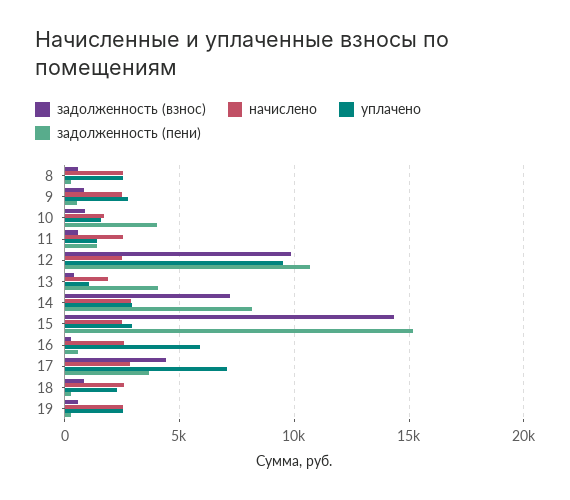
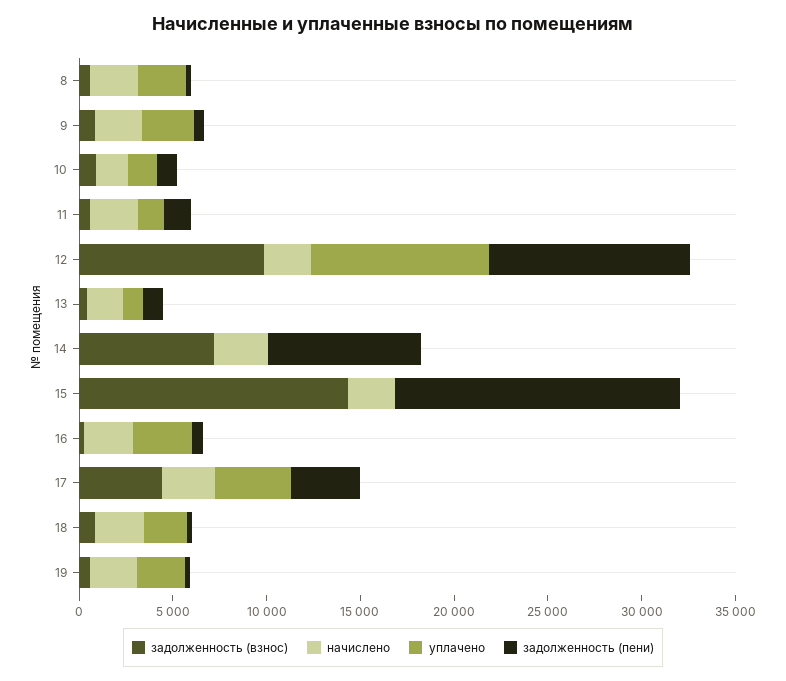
задолженность (пени), 10: 4000 -> 1000
задолженность (пени), 13: 4000 -> 1000
уплачено, 14: 3000 -> 0
уплачено, 15: 3000 -> 0
уплачено, 16: 6000 -> 3000
уплачено, 17: 7000 -> 4000

